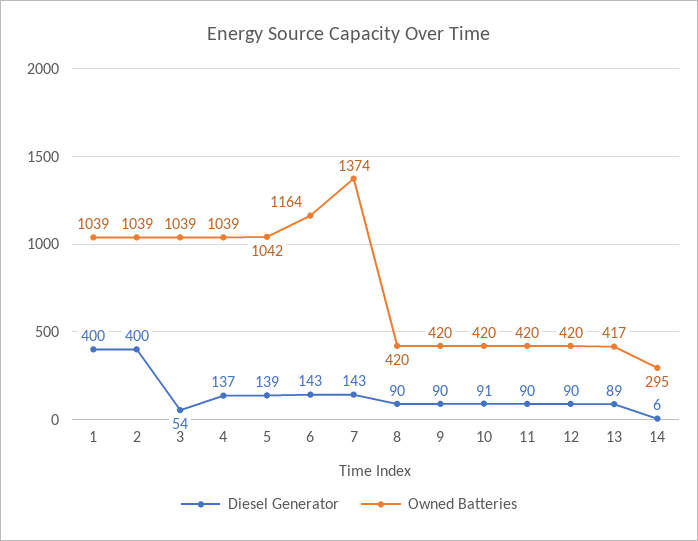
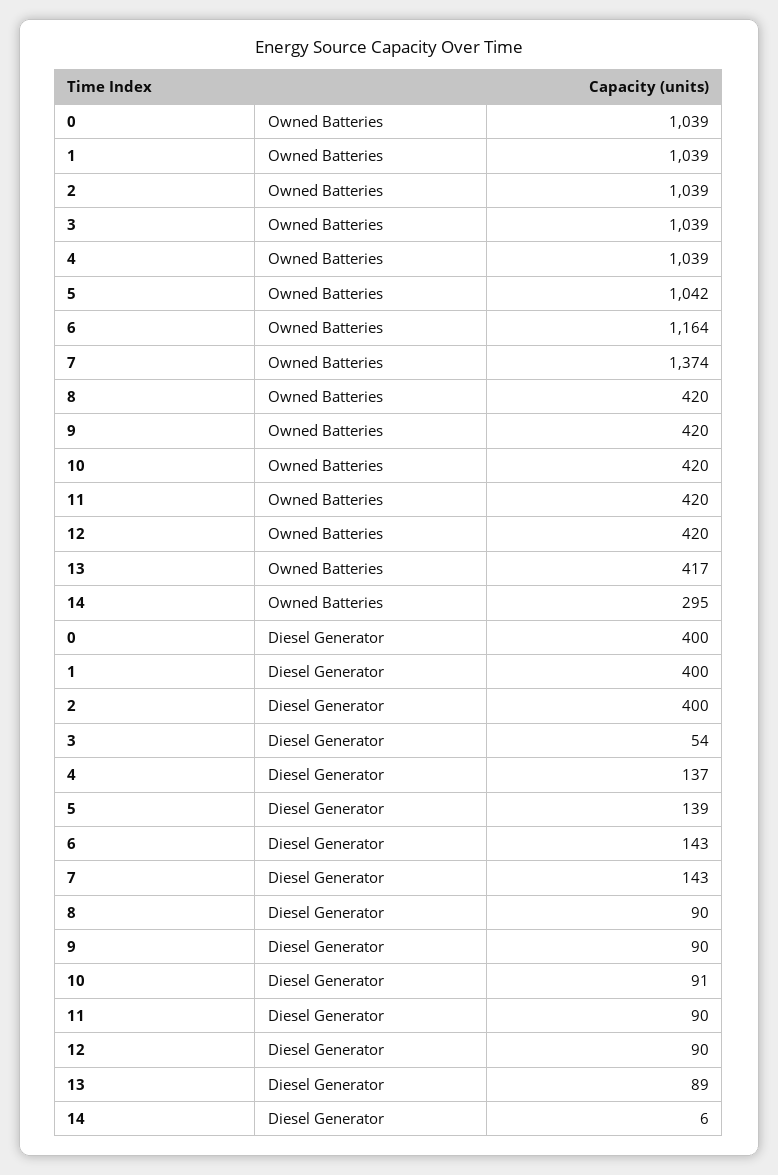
Owned Batteries, 0: none -> 1039
Diesel Generator, 0: none -> 400

